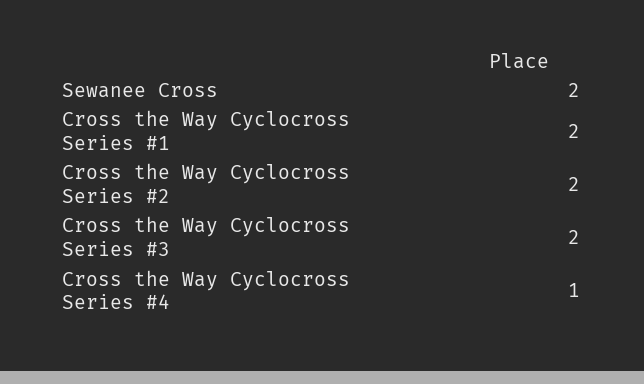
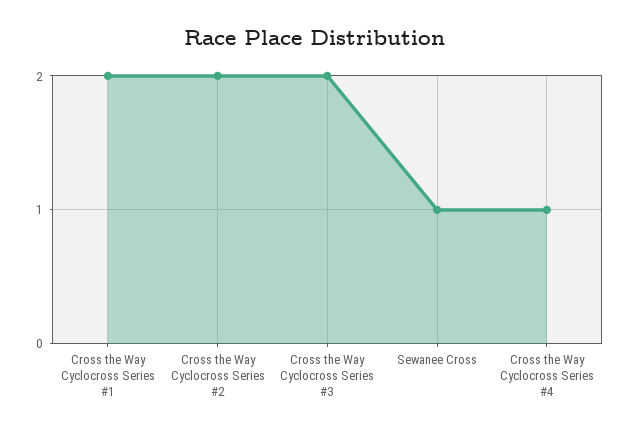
Sewanee Cross: 2 -> 1

